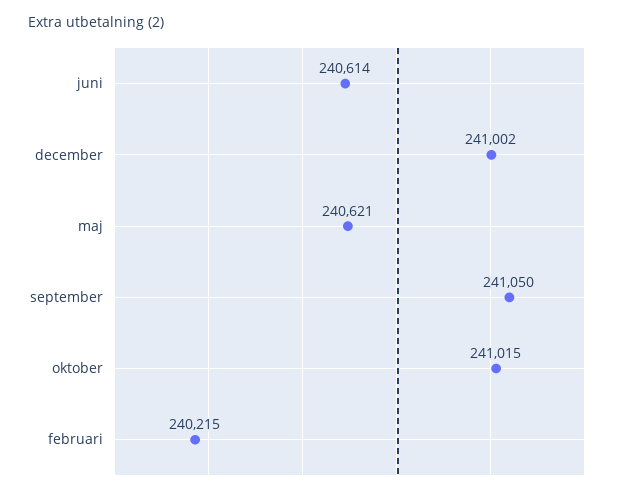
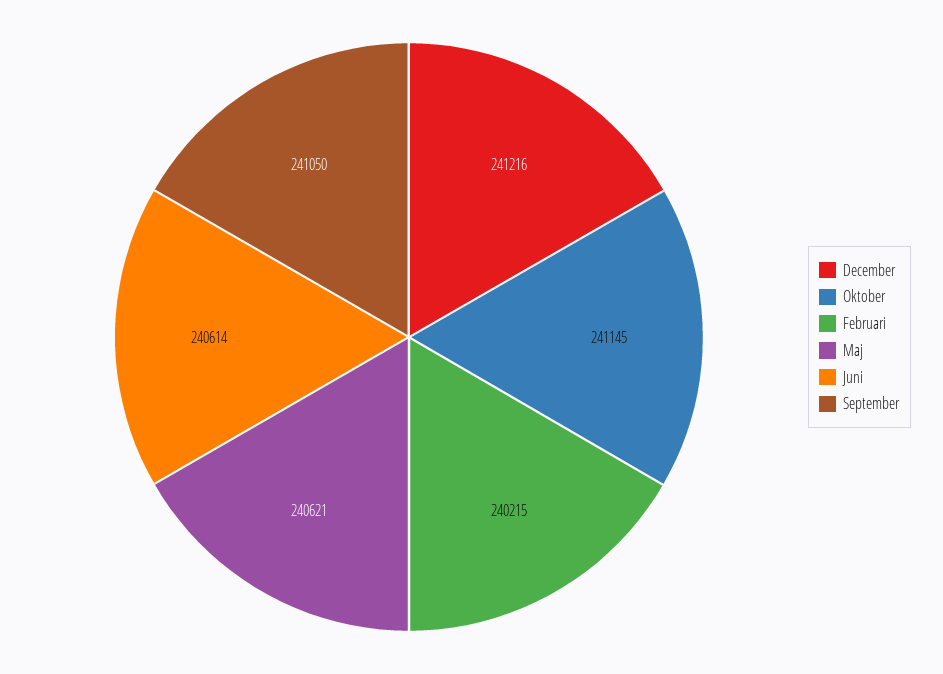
december: 241002 -> 241216
oktober: 241015 -> 241145

